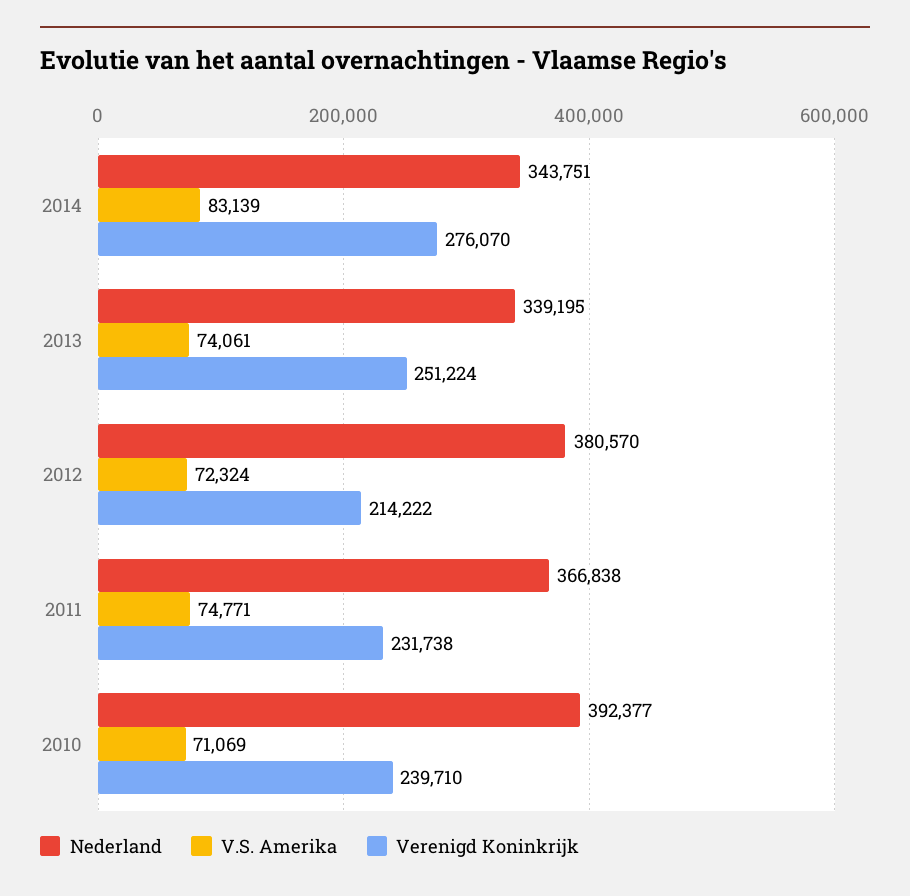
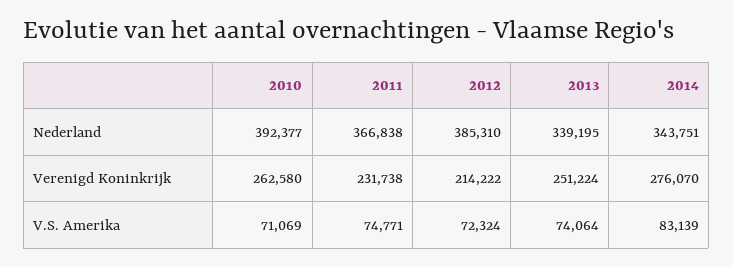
V.S. Amerika, 2013: 74061 -> 74064
Nederland, 2012: 380570 -> 385310
Verenigd Koninkrijk, 2010: 239710 -> 262580

